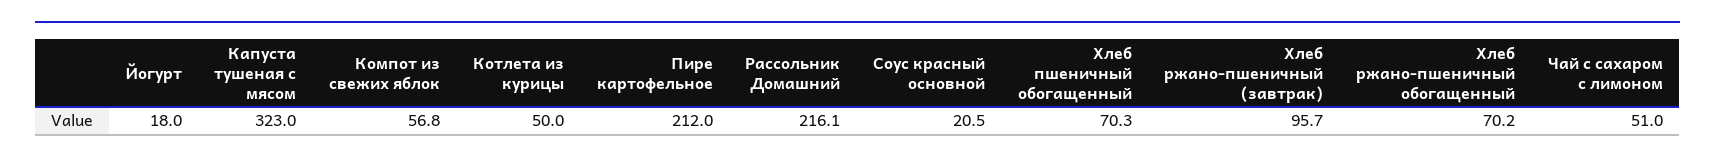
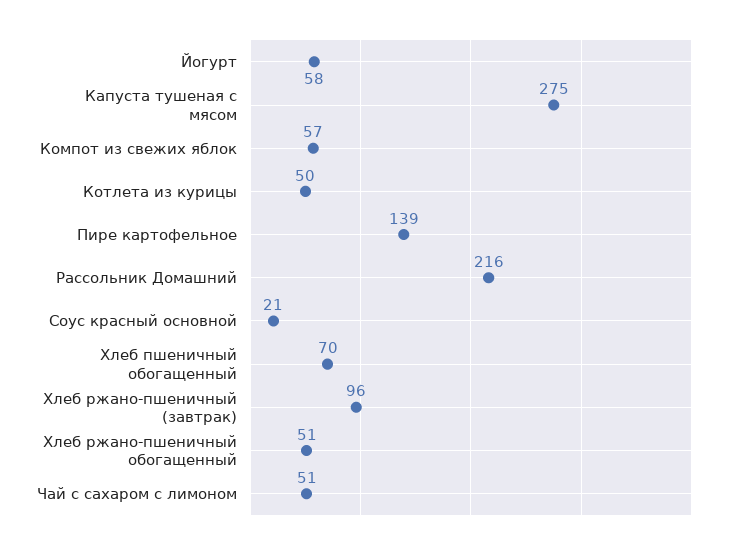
Йогурт: 18 -> 58
Капуста тушеная с мясом: 323 -> 275
Пире картофельное: 212 -> 139
Хлеб ржано-пшеничный обогащенный: 70.2 -> 51

